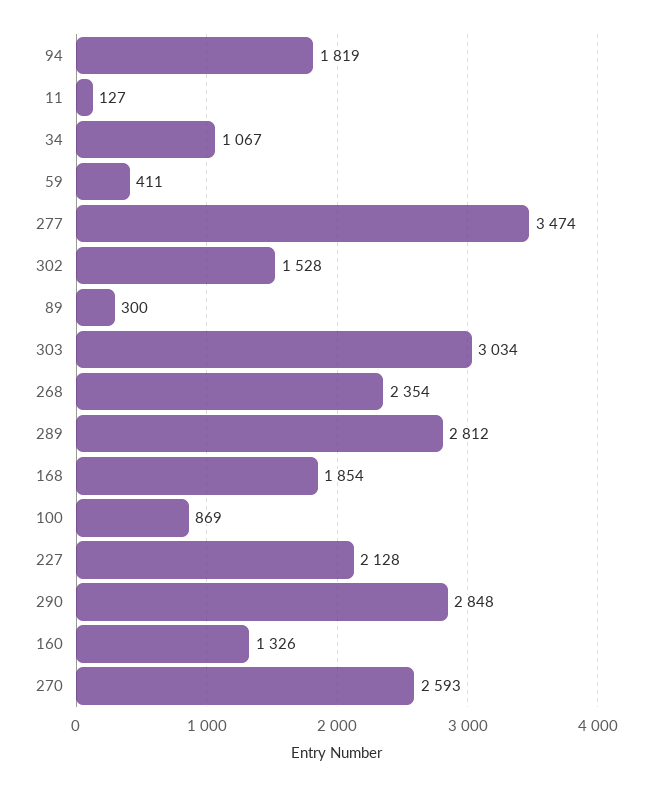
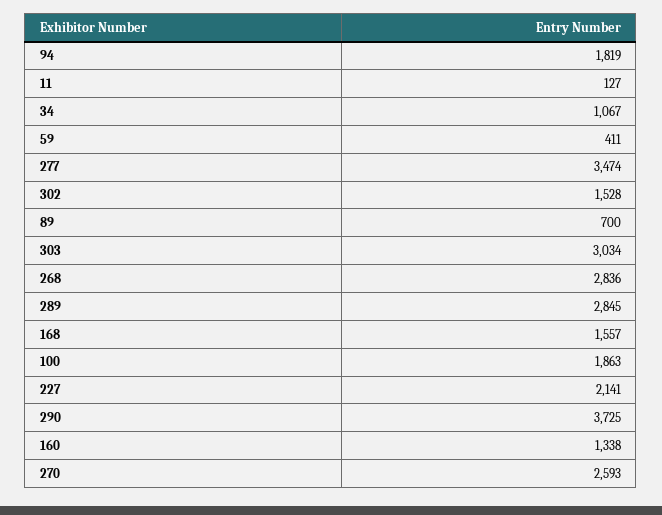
89: 300 -> 700
268: 2354 -> 2836
289: 2812 -> 2845
168: 1854 -> 1557
100: 869 -> 1863
227: 2128 -> 2141
290: 2848 -> 3725
160: 1326 -> 1338

